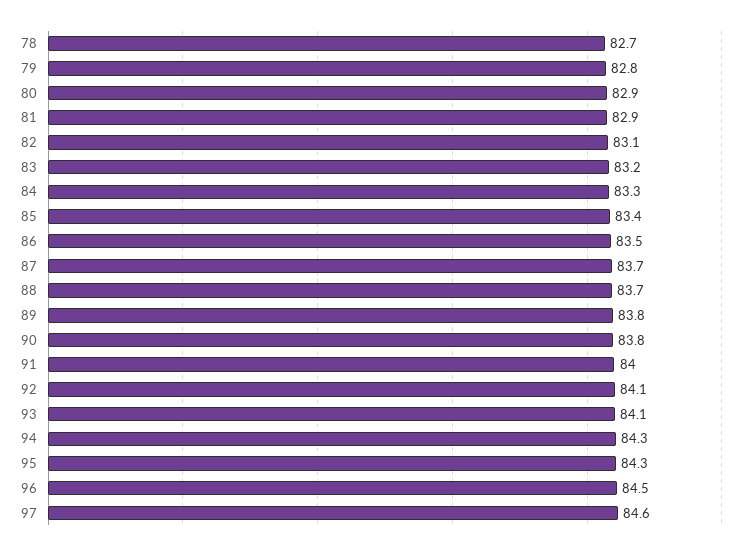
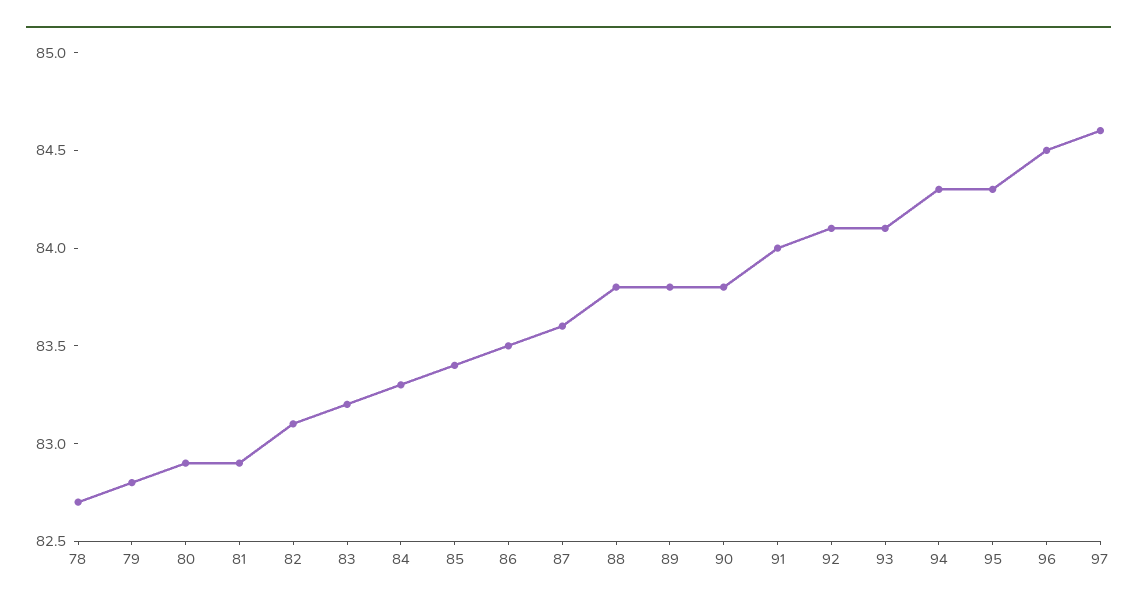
87: 83.7 -> 83.6
88: 83.7 -> 83.8

